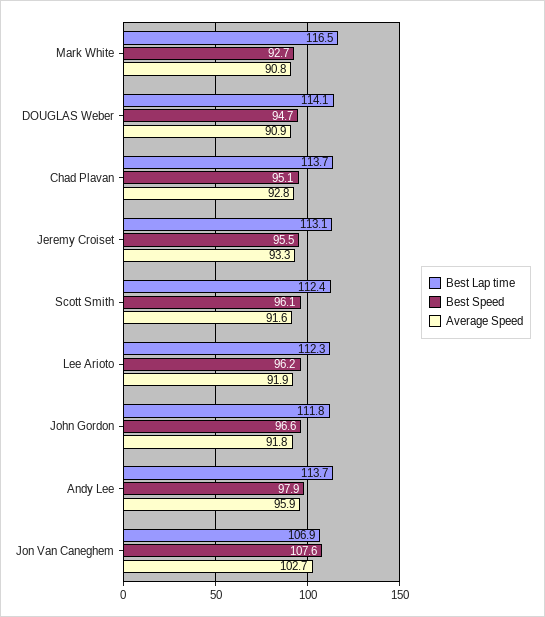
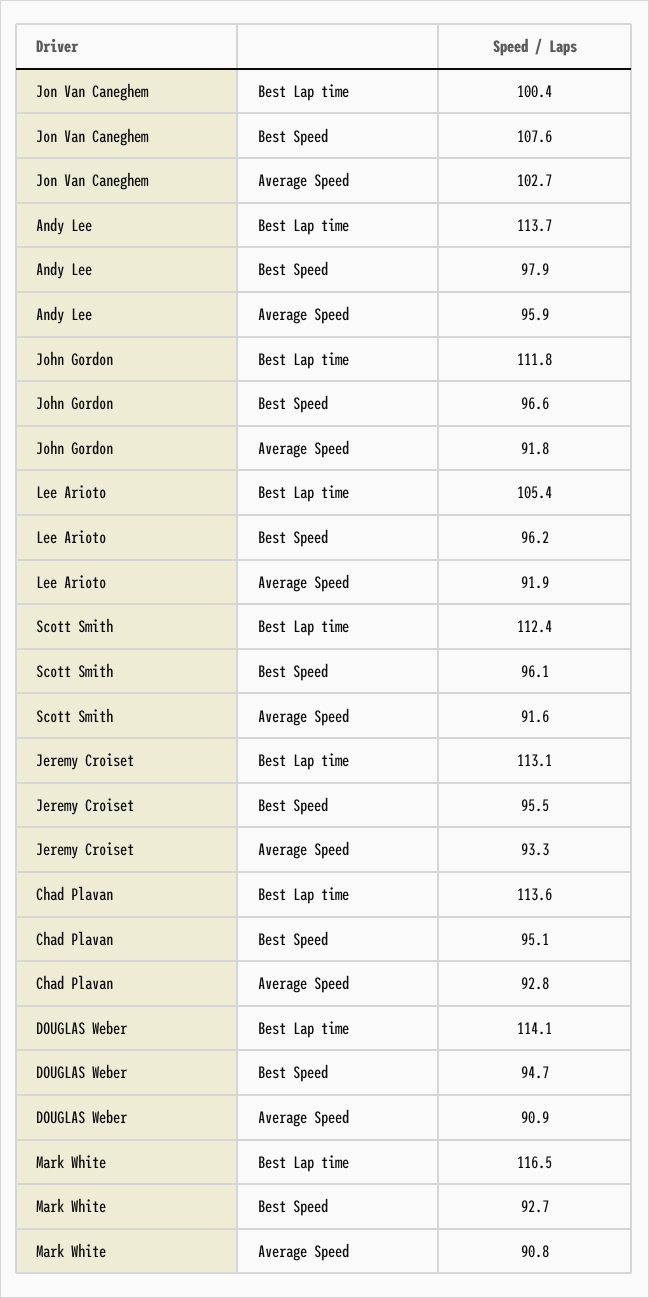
Best Lap time, Chad Plavan: 113.7 -> 113.6
Best Lap time, Lee Arioto: 112.3 -> 105.4
Best Lap time, Jon Van Caneghem: 106.9 -> 100.4

